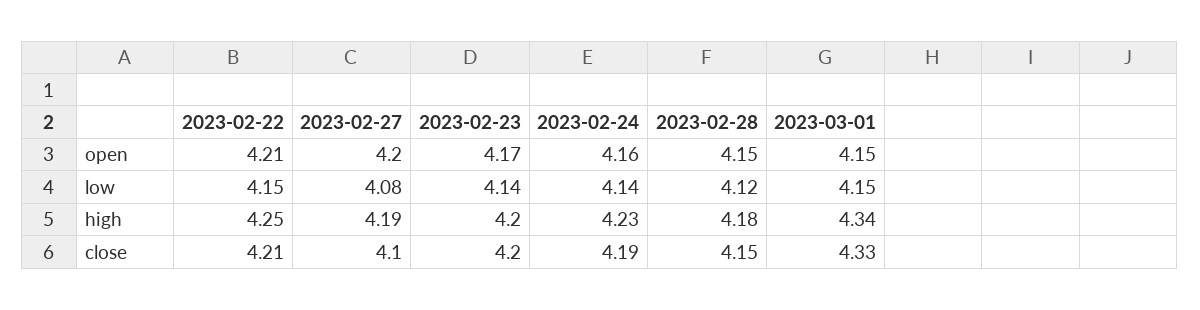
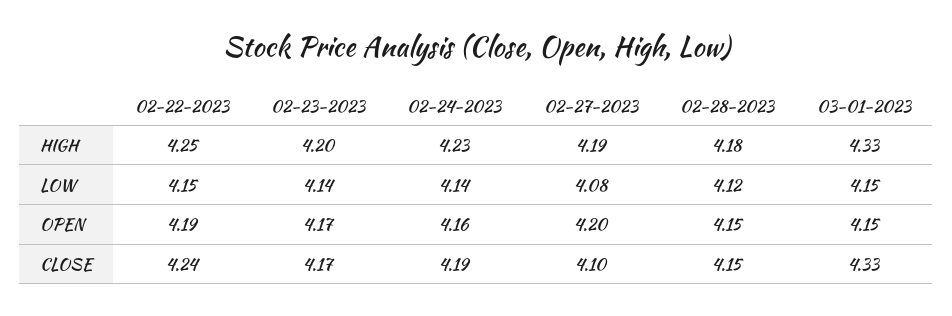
2023-02-22, open: 4.21 -> 4.19
2023-03-01, high: 4.34 -> 4.33
2023-02-22, close: 4.21 -> 4.24
2023-02-23, close: 4.2 -> 4.17

